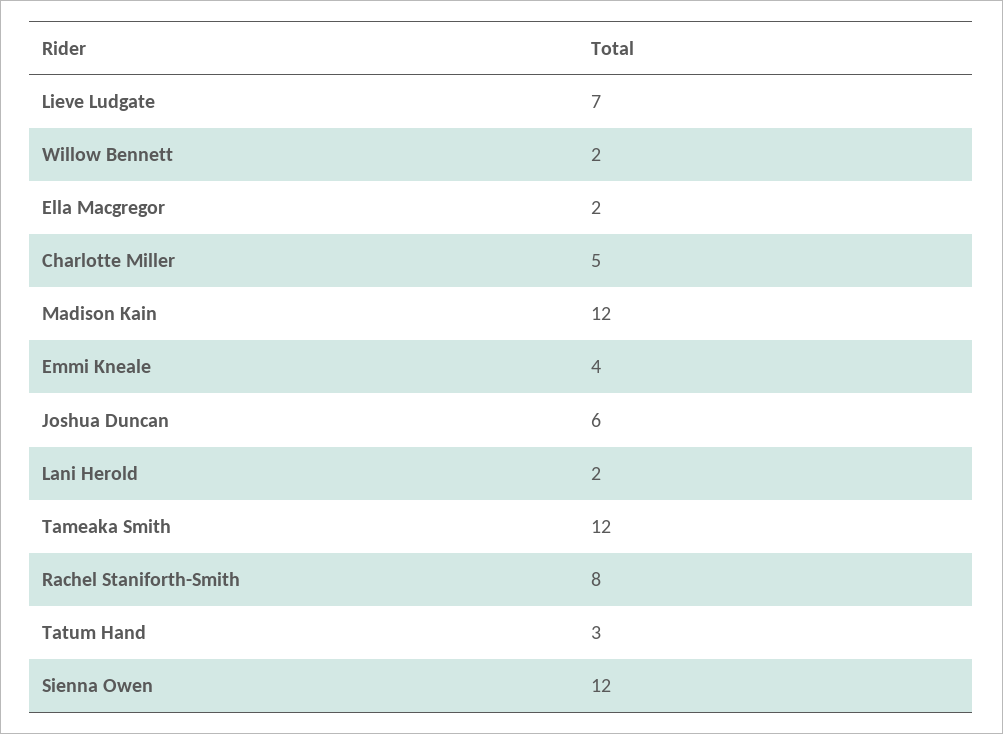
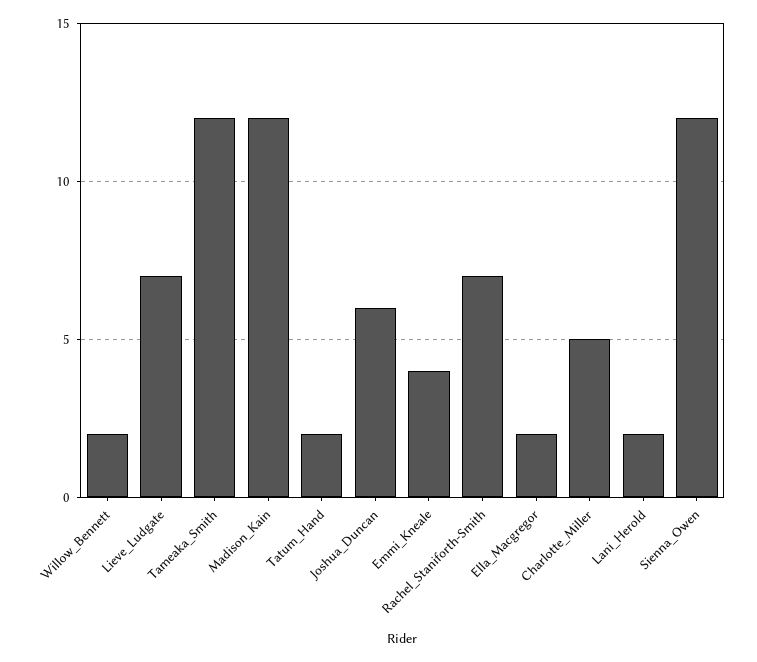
Rachel Staniforth-Smith: 8 -> 7
Tatum Hand: 3 -> 2

